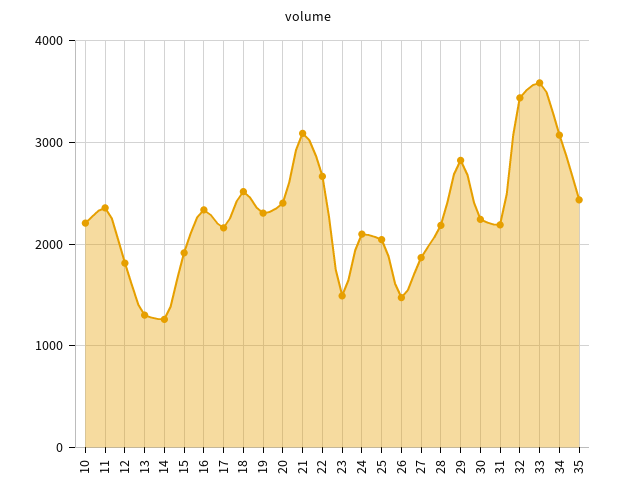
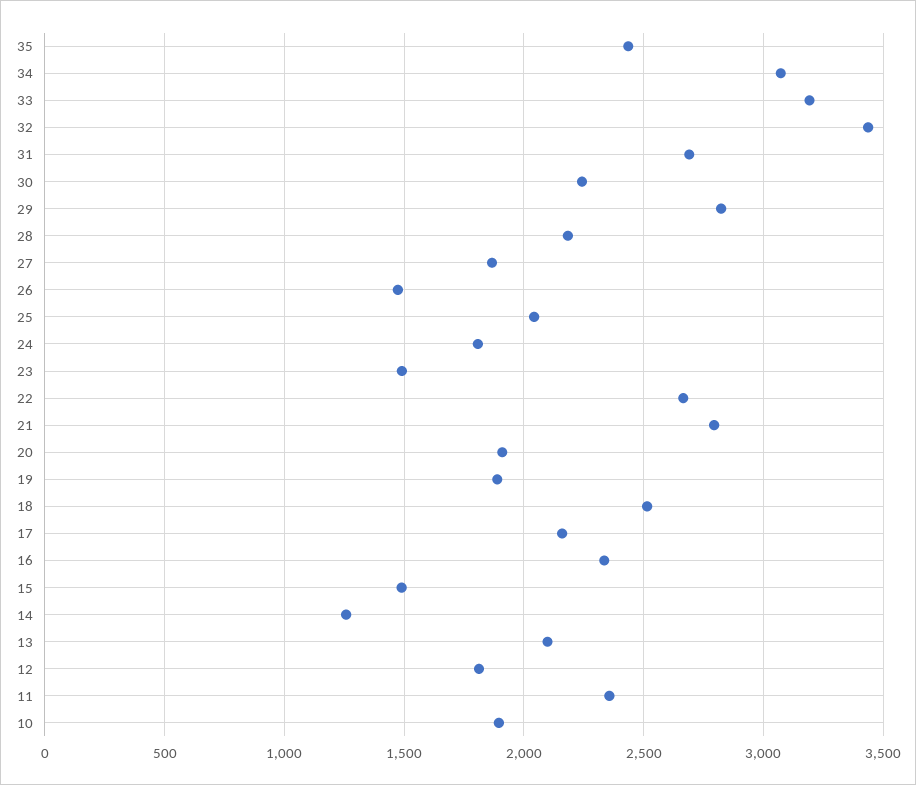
10: 2200 -> 1900
13: 1300 -> 2100
15: 1900 -> 1500
19: 2300 -> 1900
20: 2400 -> 1900
21: 3100 -> 2800
24: 2100 -> 1800
31: 2200 -> 2700
33: 3600 -> 3200

